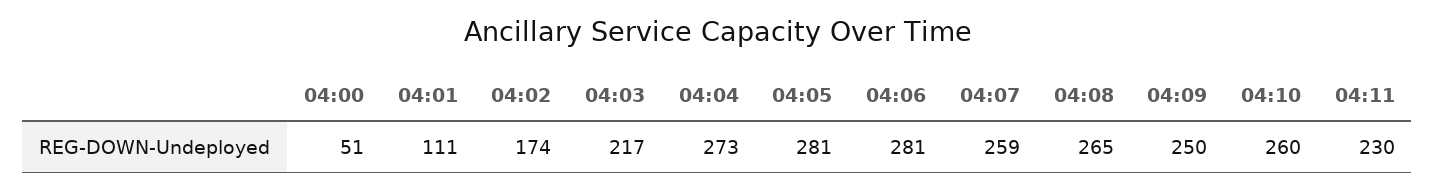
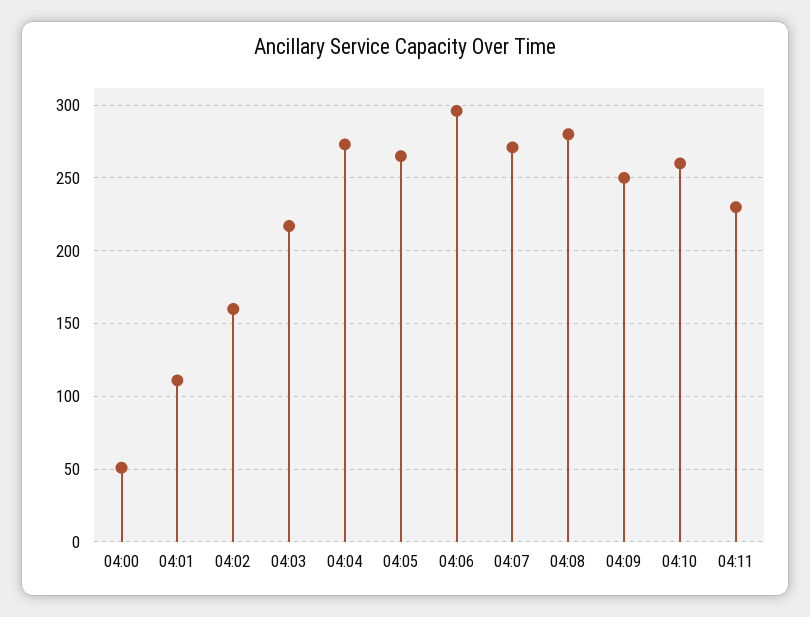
04:02: 174 -> 160
04:05: 281 -> 265
04:06: 281 -> 295
04:07: 259 -> 270
04:08: 265 -> 280

